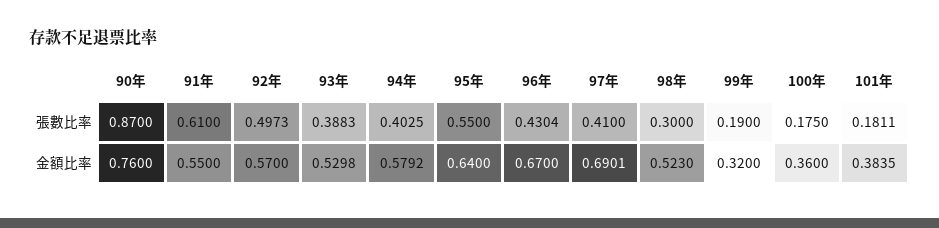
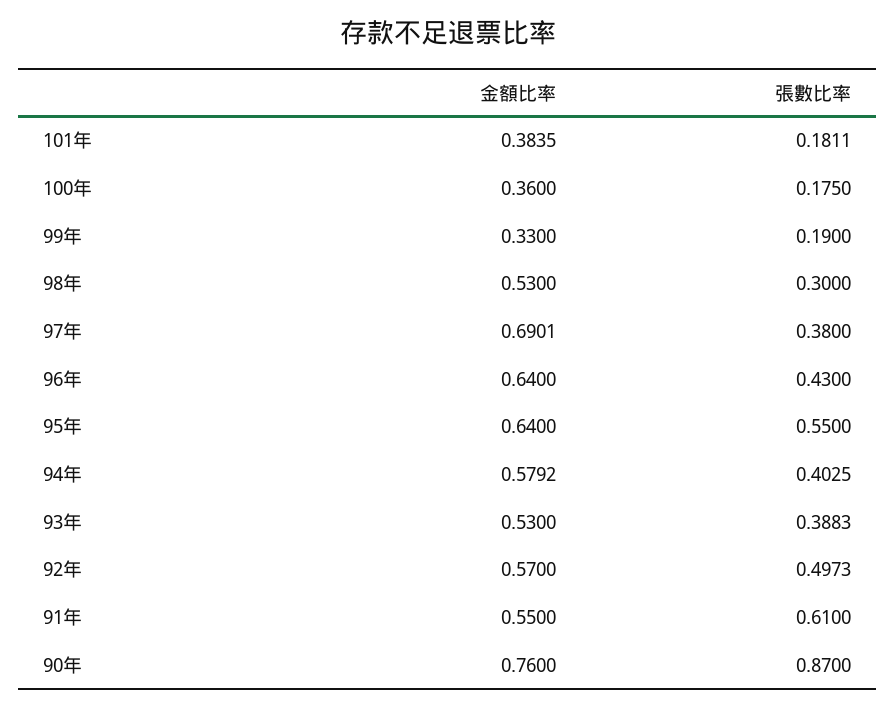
96年, 張數比率: 0.4304 -> 0.43
97年, 張數比率: 0.41 -> 0.38
93年, 金額比率: 0.5298 -> 0.53
96年, 金額比率: 0.67 -> 0.64
98年, 金額比率: 0.523 -> 0.53
99年, 金額比率: 0.32 -> 0.33

